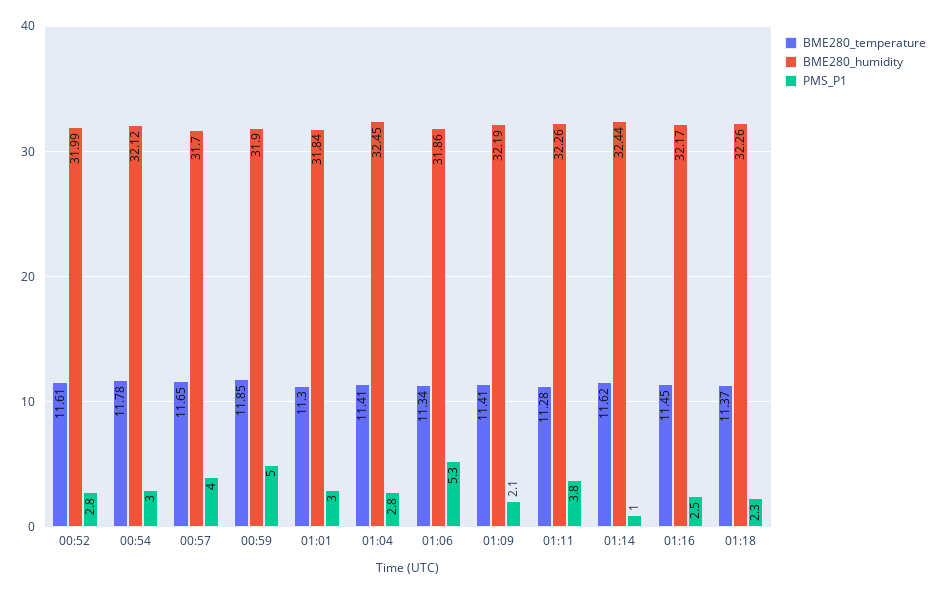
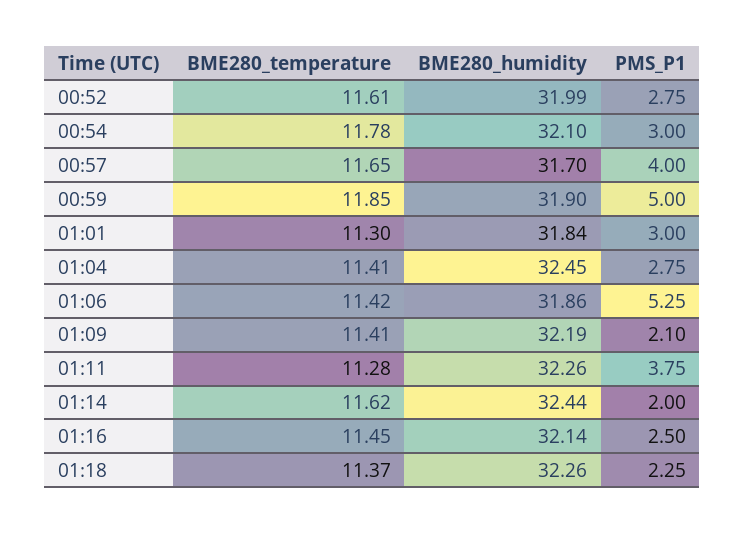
BME280_humidity, 00:54: 32.12 -> 32.1
BME280_temperature, 01:06: 11.34 -> 11.42
PMS_P1, 01:14: 1 -> 2
BME280_humidity, 01:16: 32.17 -> 32.14

